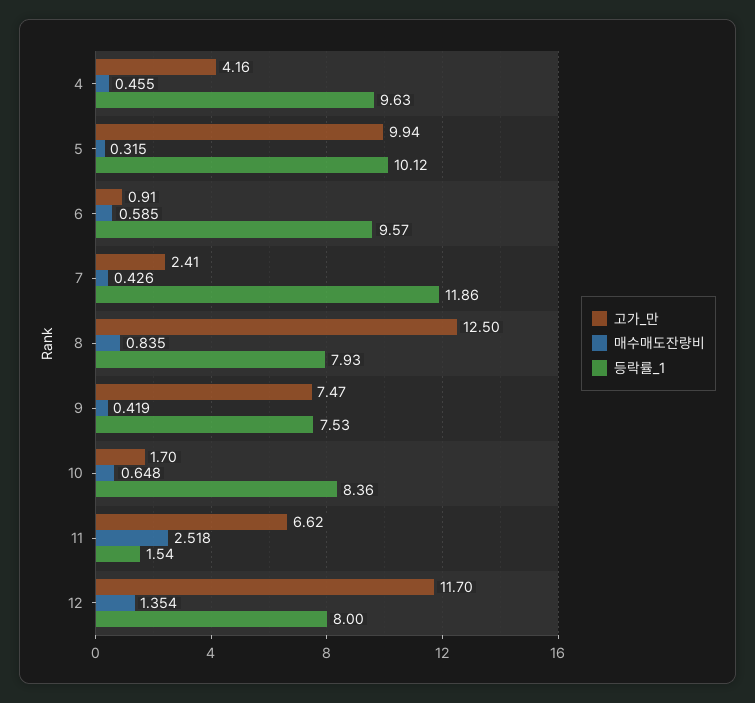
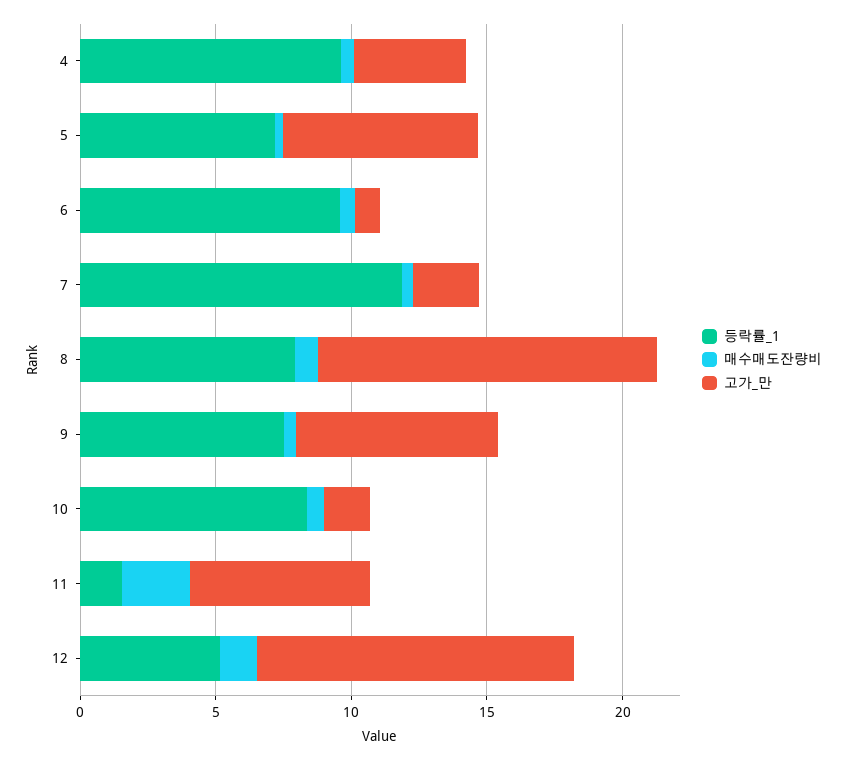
고가_만, 5: 9.94 -> 7
등락률_1, 5: 10.12 -> 7
등락률_1, 12: 8 -> 5

